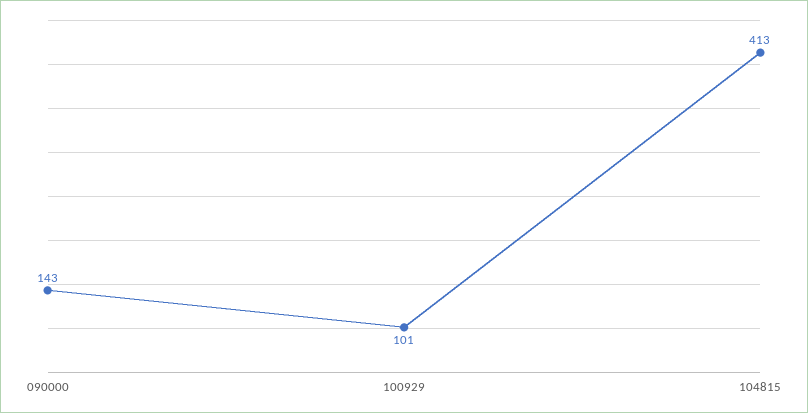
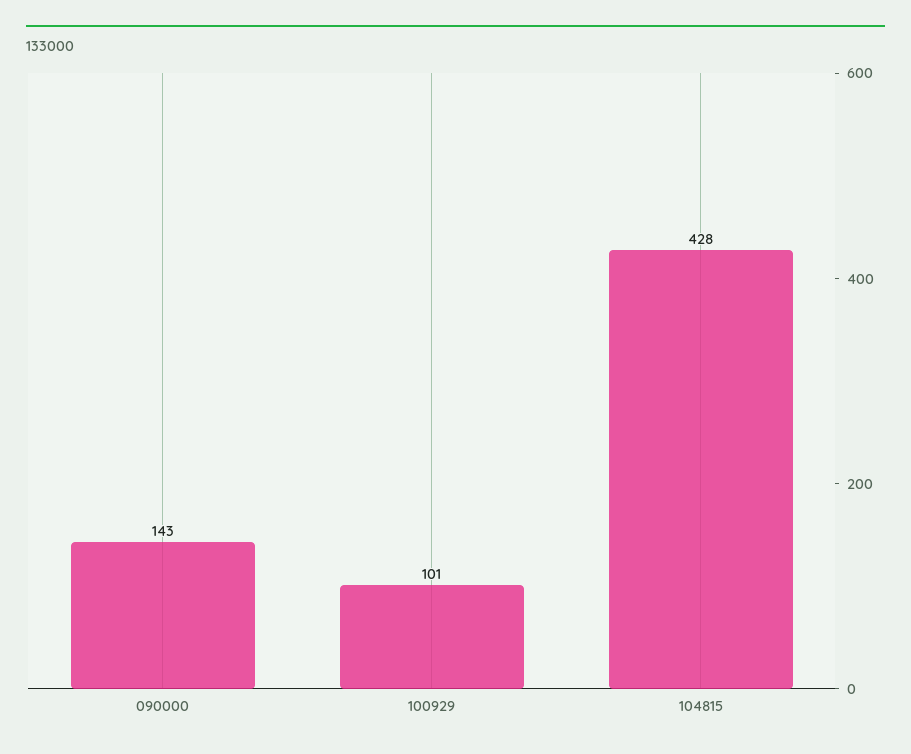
104815: 413 -> 428

